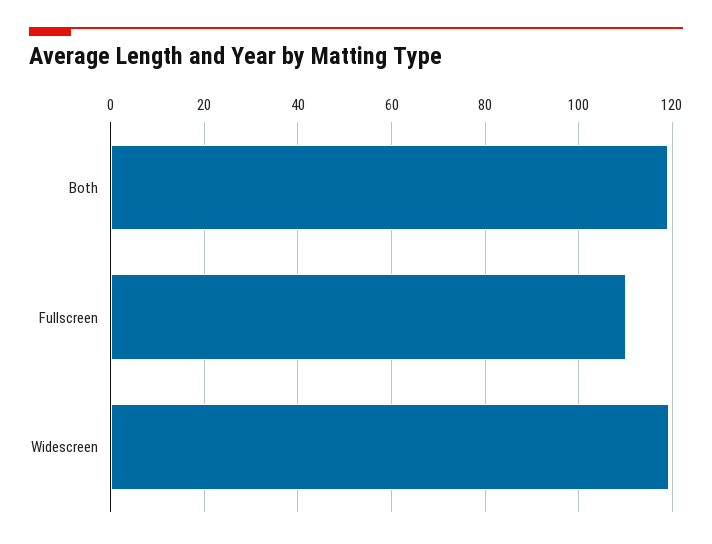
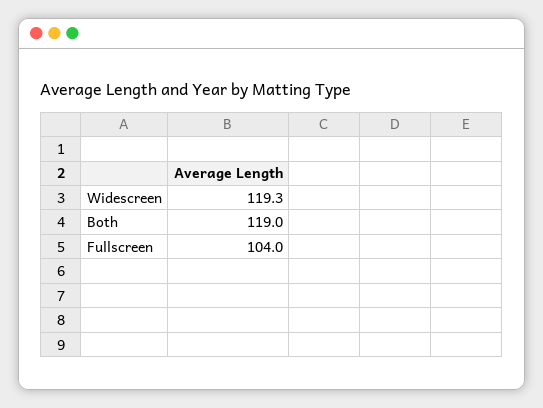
Fullscreen: 110 -> 104

